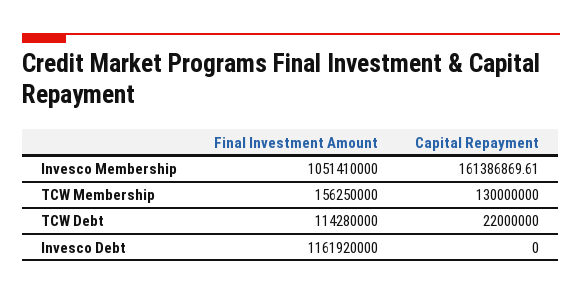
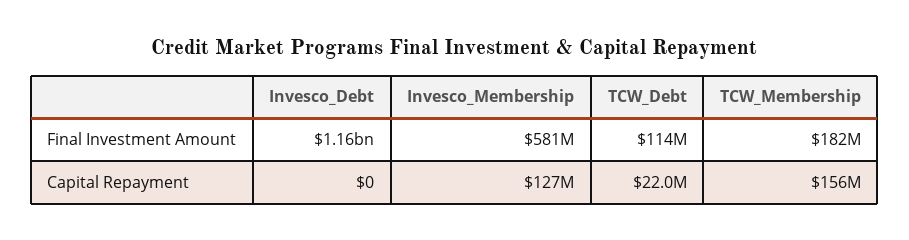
Final Investment Amount, Invesco Membership: 1051410000 -> 581000000
Capital Repayment, Invesco Membership: 161386869.61 -> 127000000
Final Investment Amount, TCW Membership: 156250000 -> 182000000
Capital Repayment, TCW Membership: 130000000 -> 156000000

